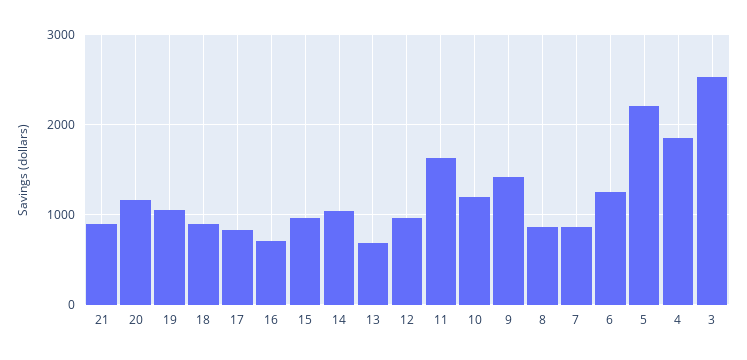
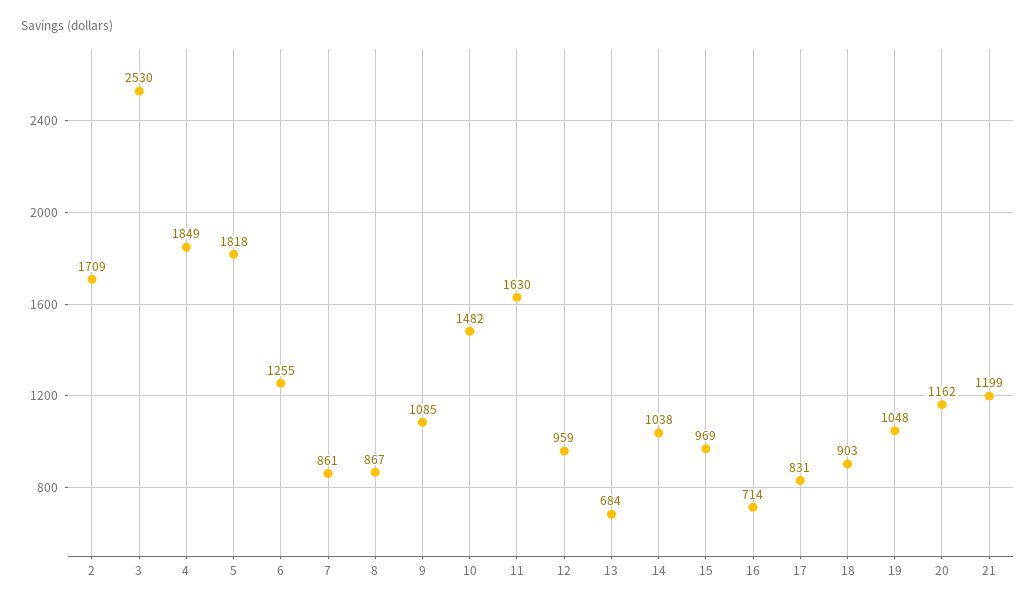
21: 900 -> 1199
10: 1200 -> 1482
9: 1400 -> 1085
5: 2200 -> 1818
2: none -> 1709

